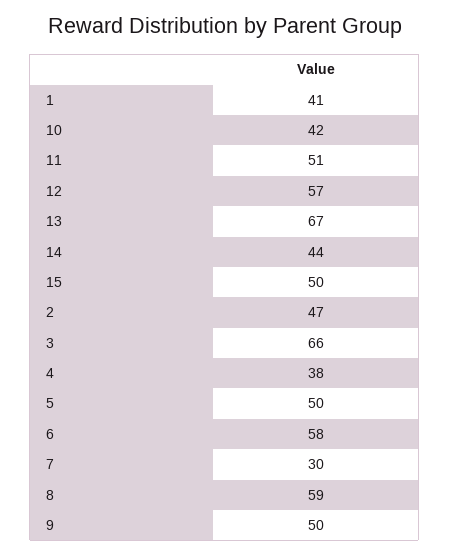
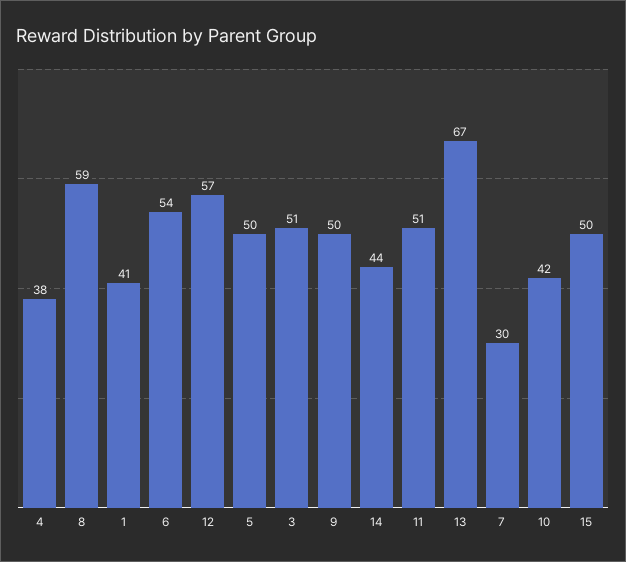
2: 47 -> none
3: 66 -> 51
6: 58 -> 54

